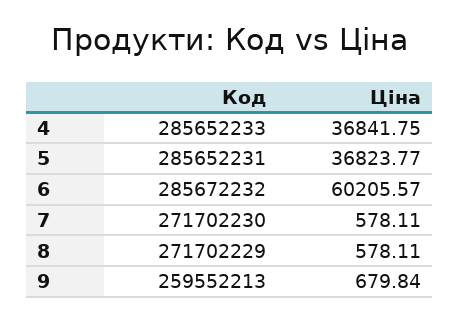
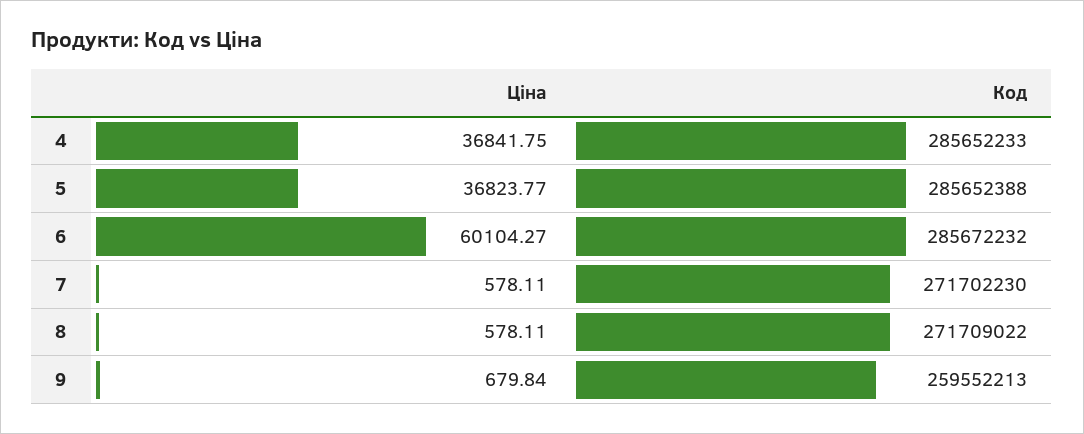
Код, 5: 285652231 -> 285652388
Ціна, 6: 60205.57 -> 60104.27
Код, 8: 271702229 -> 271709022

